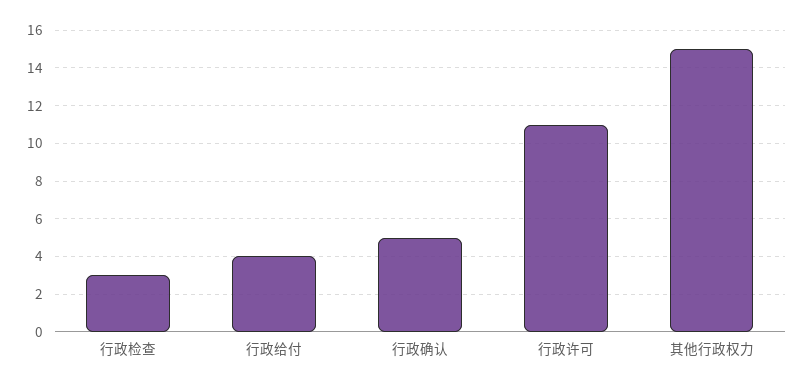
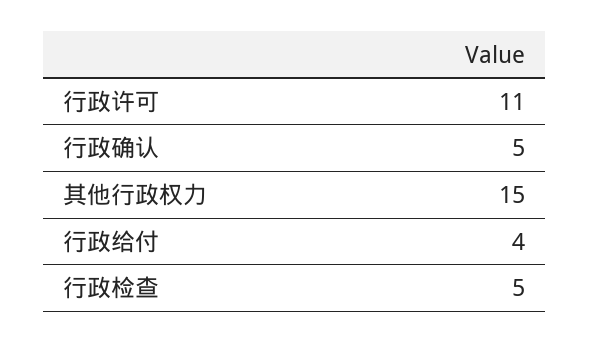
行政检查: 3 -> 5

